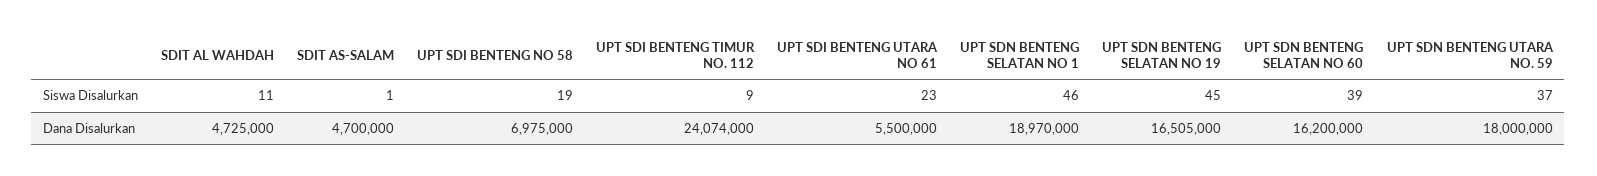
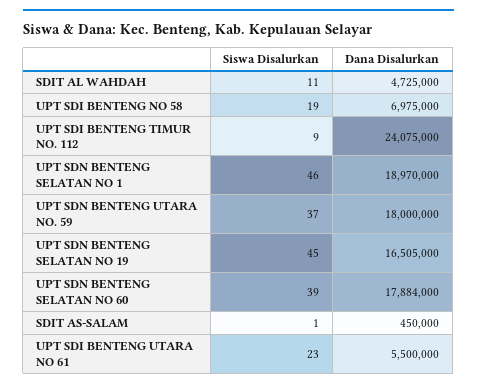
SDIT AS-SALAM, Dana Disalurkan: 4700000 -> 450000
UPT SDI BENTENG TIMUR NO. 112, Dana Disalurkan: 24074000 -> 24075000
UPT SDN BENTENG SELATAN NO 60, Dana Disalurkan: 16200000 -> 17884000

